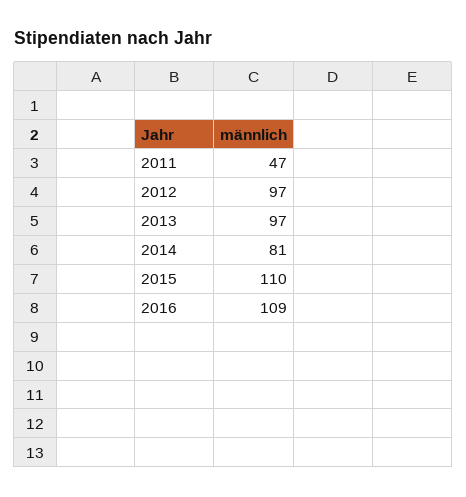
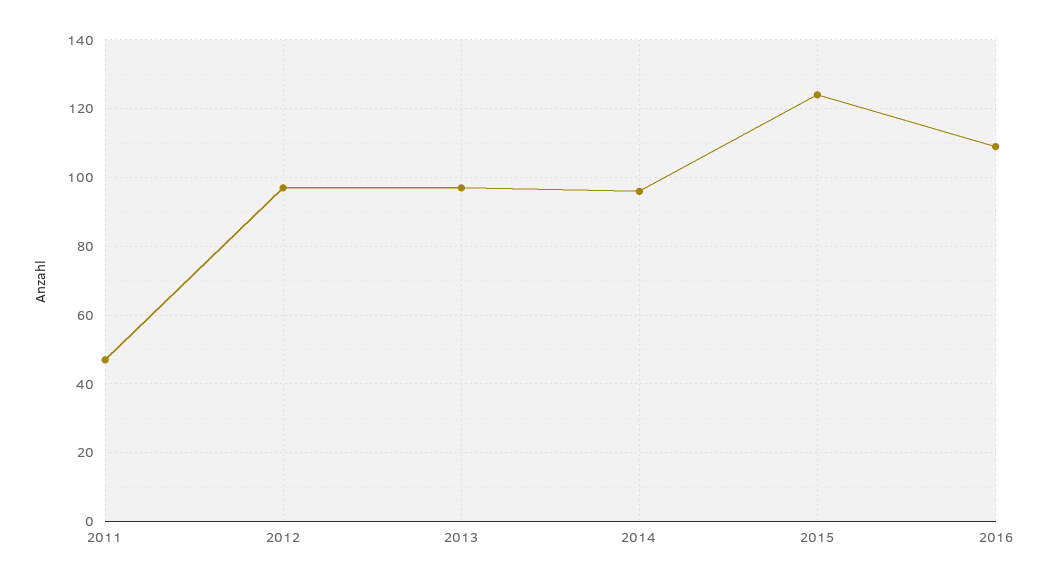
2014: 81 -> 95
2015: 110 -> 125

